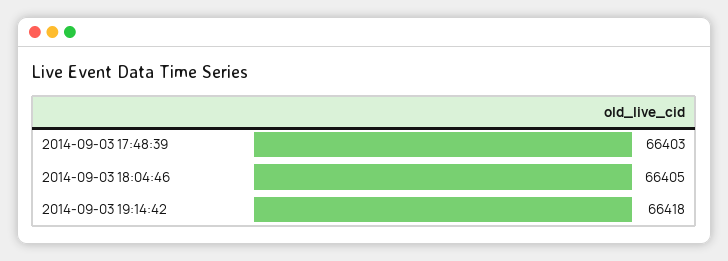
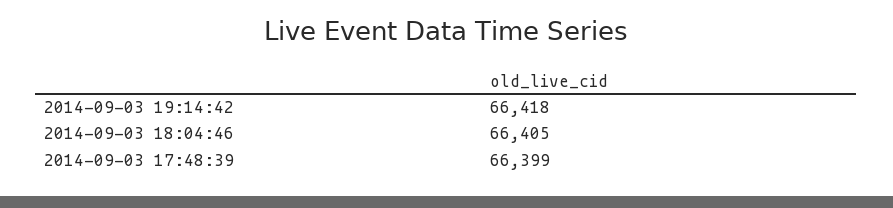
2014-09-03 17:48:39: 66403 -> 66399

